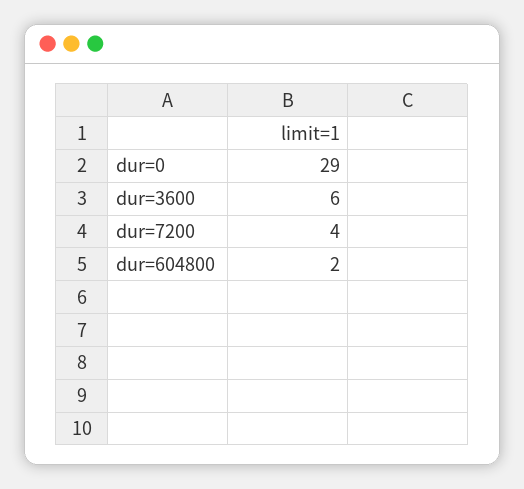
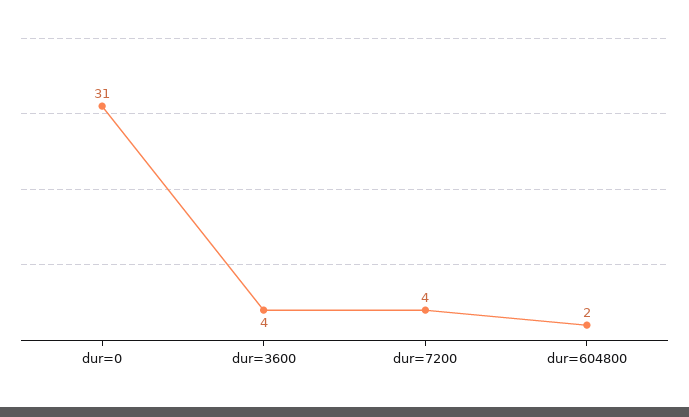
dur=0: 29 -> 31
dur=3600: 6 -> 4

